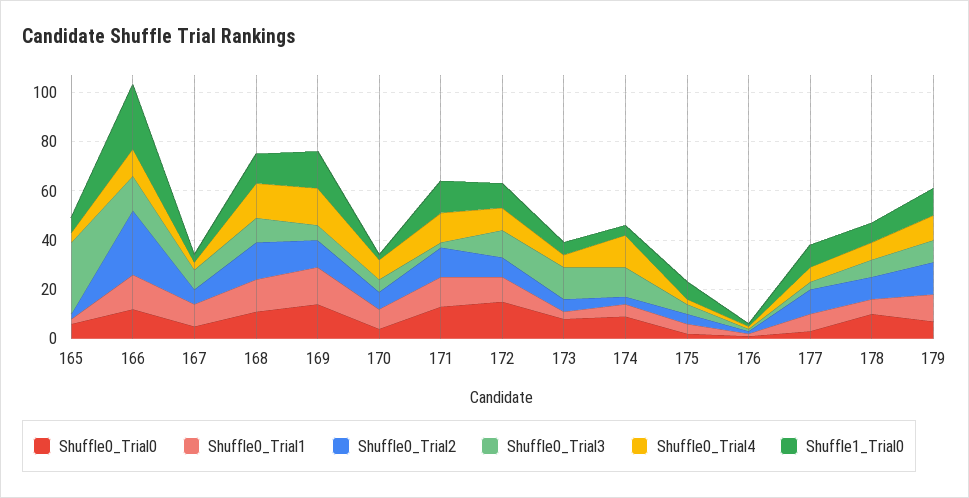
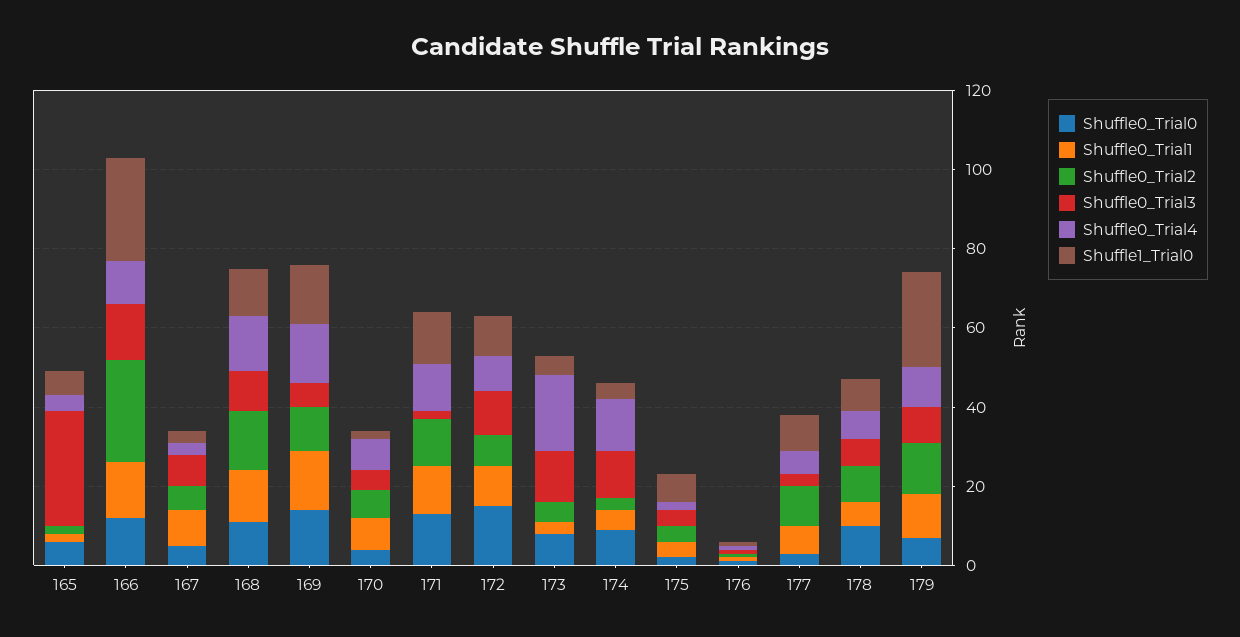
Shuffle0_Trial4, 173: 5 -> 20
Shuffle1_Trial0, 179: 10 -> 25

